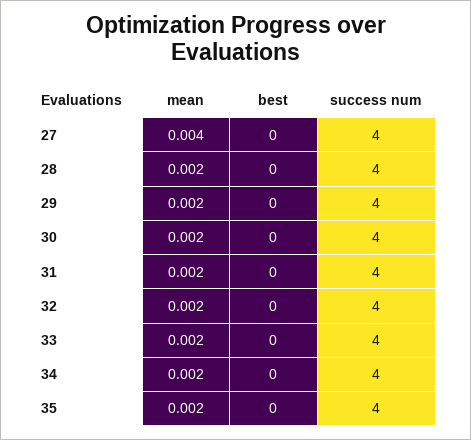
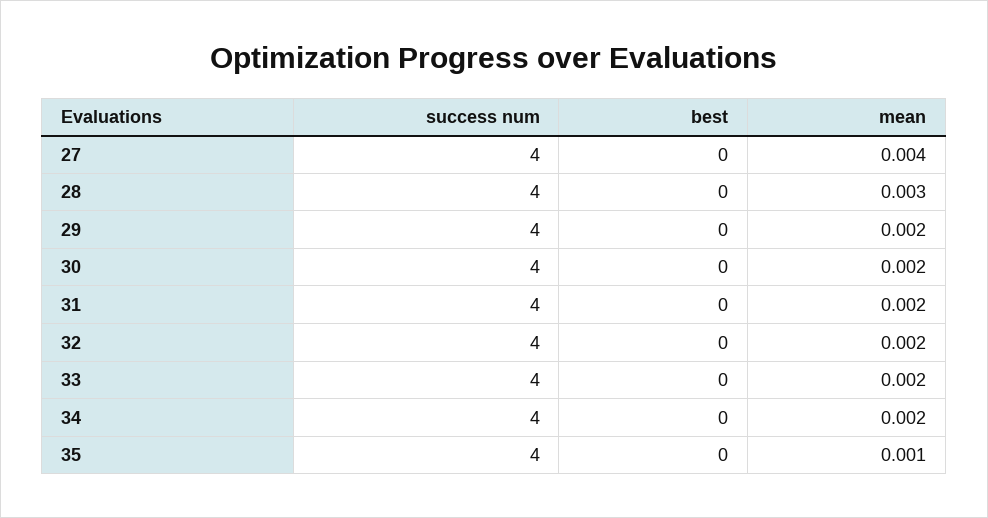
mean, 28: 0.002 -> 0.003
mean, 35: 0.002 -> 0.001

